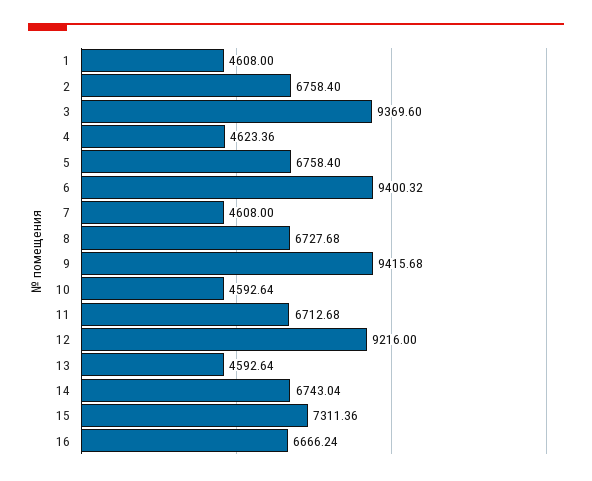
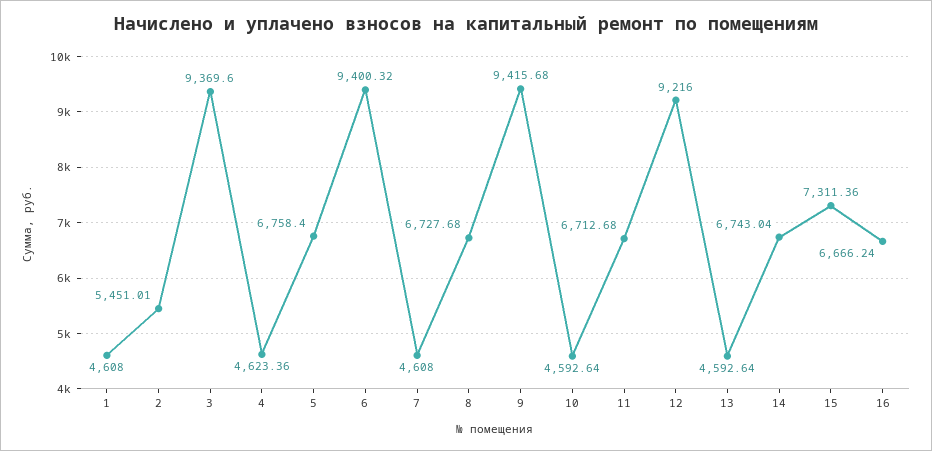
2: 6758.4 -> 5451.01

